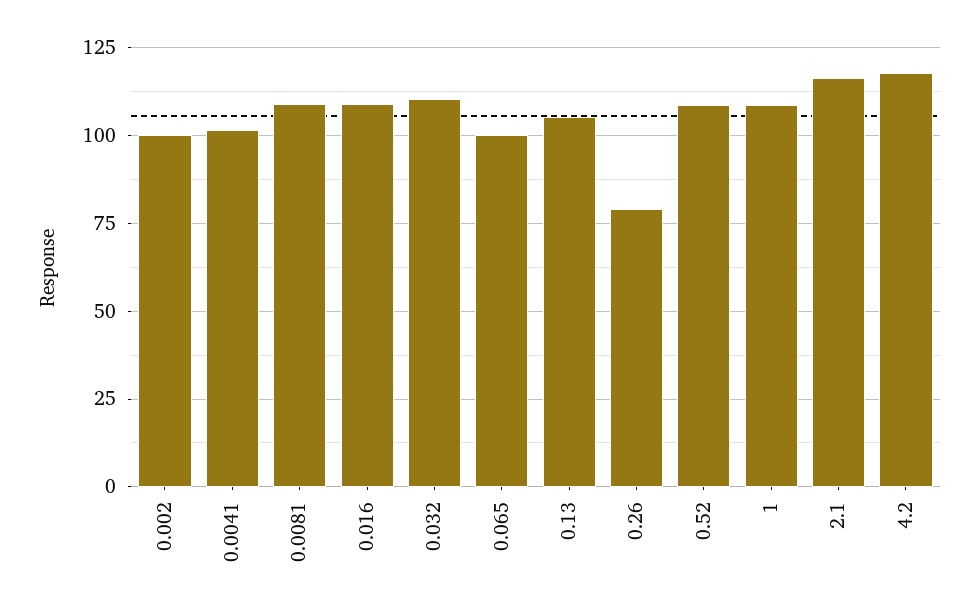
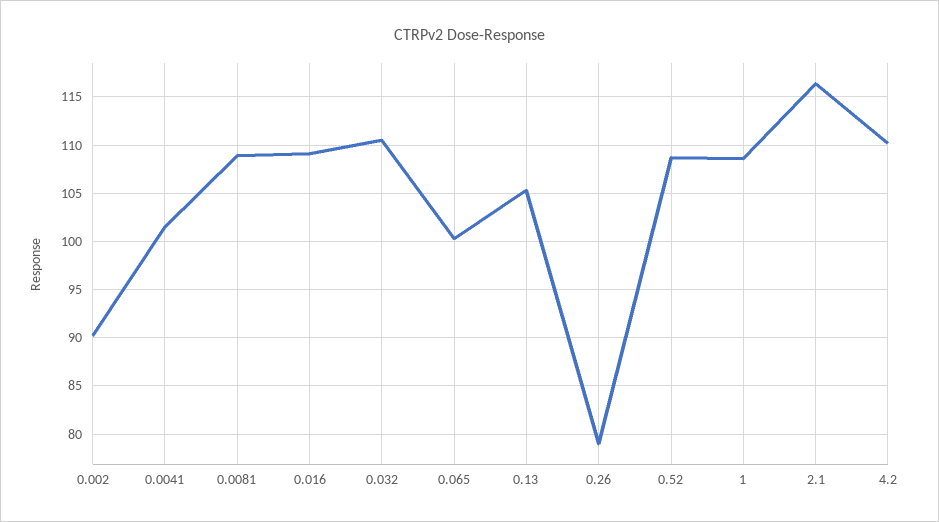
0.002: 100 -> 90
4.2: 117.5 -> 110

